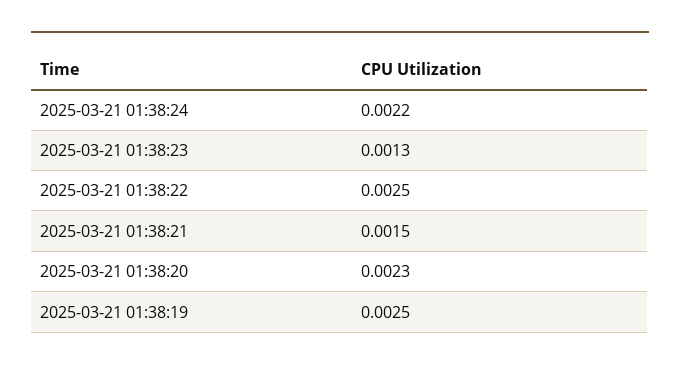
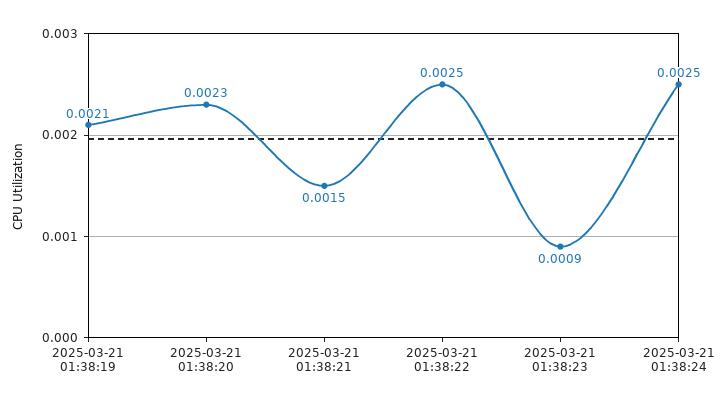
2025-03-21 01:38:24: 0.0022 -> 0.0025
2025-03-21 01:38:23: 0.0013 -> 0.0009
2025-03-21 01:38:19: 0.0025 -> 0.0021

